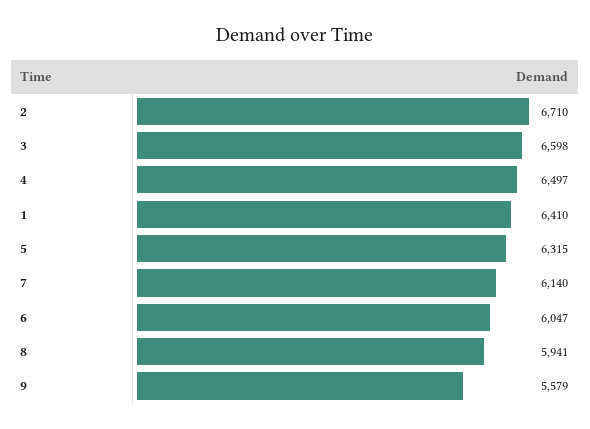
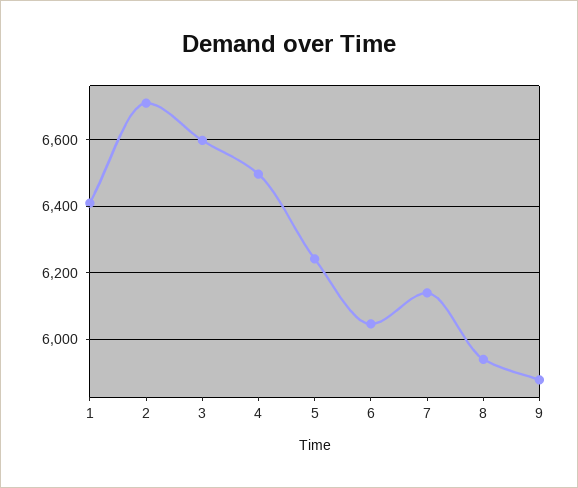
5: 6315 -> 6240
9: 5579 -> 5880

